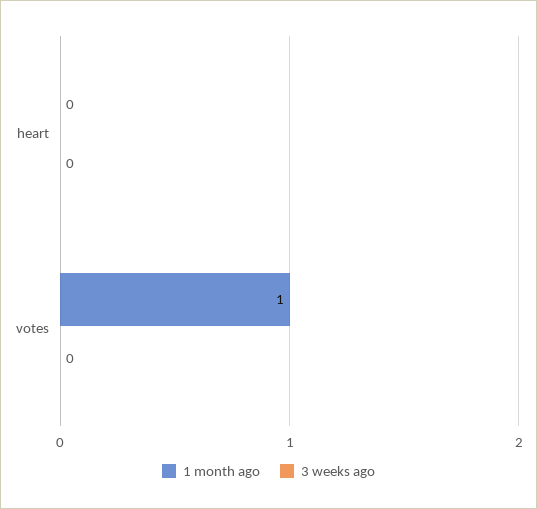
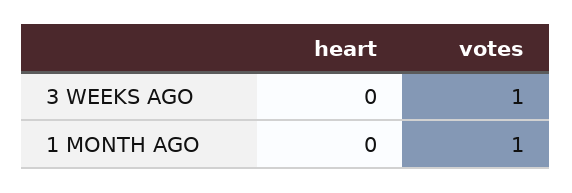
3 weeks ago, votes: 0 -> 1

